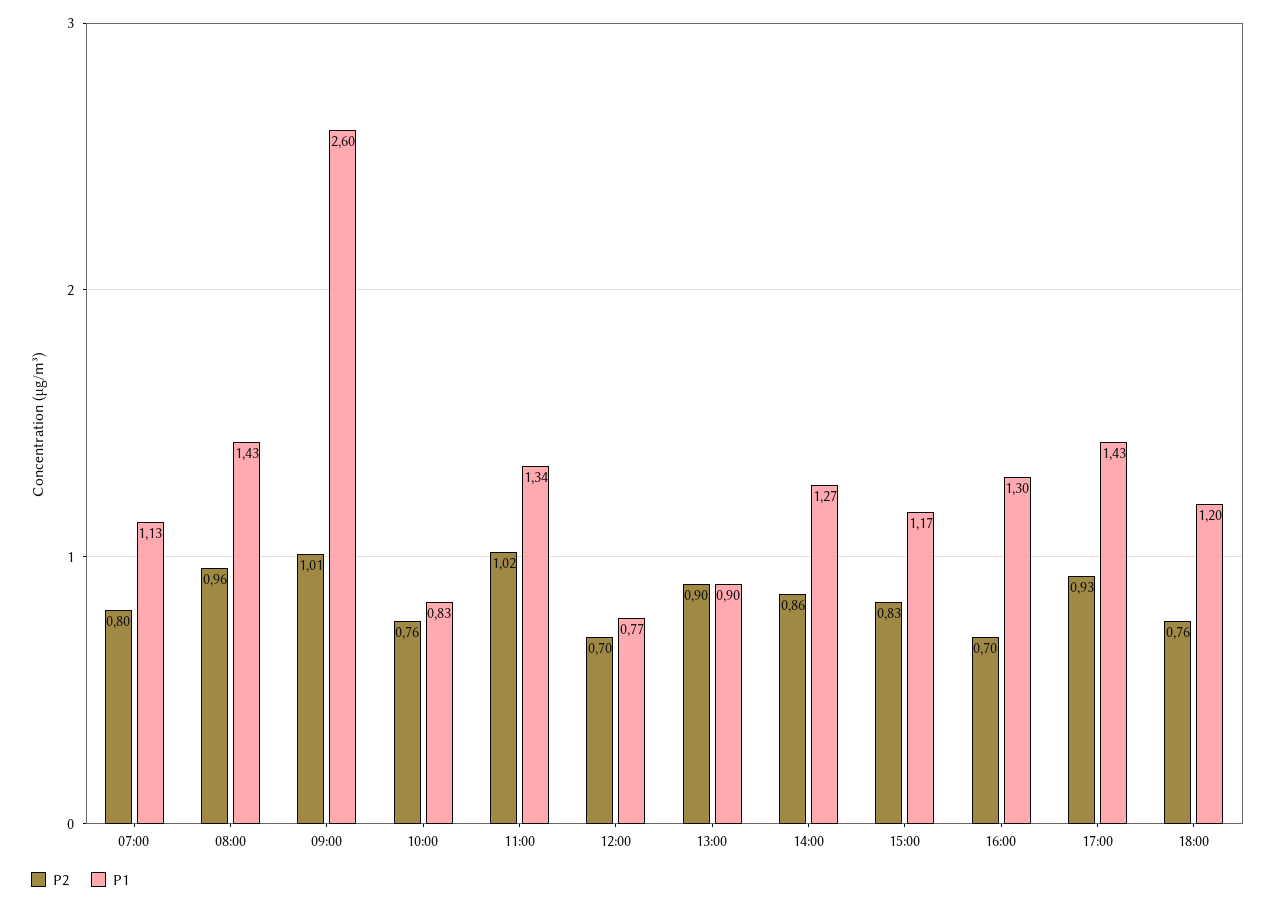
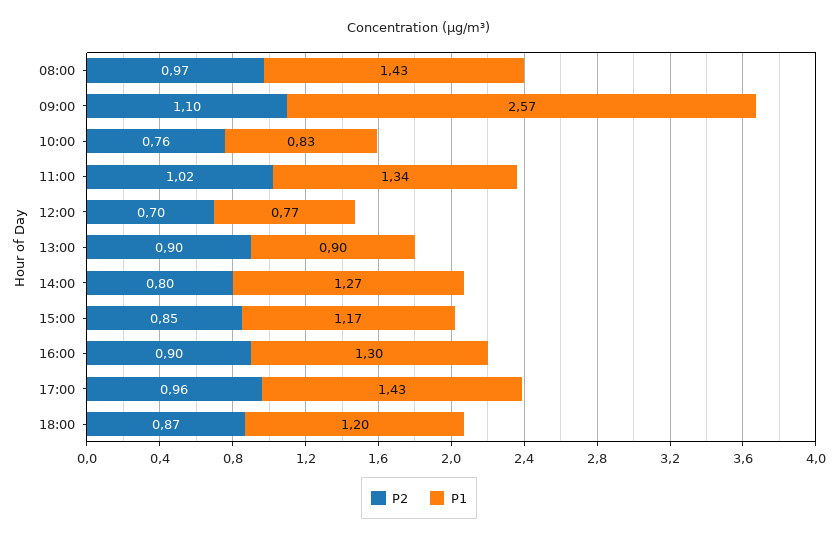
P2, 07:00: 0.8 -> none
P1, 07:00: 1.13 -> none
P2, 08:00: 0.96 -> 0.97
P2, 09:00: 1.01 -> 1.1
P1, 09:00: 2.6 -> 2.57
P2, 14:00: 0.86 -> 0.8
P2, 15:00: 0.83 -> 0.85
P2, 16:00: 0.7 -> 0.9
P2, 17:00: 0.93 -> 0.96
P2, 18:00: 0.76 -> 0.87

